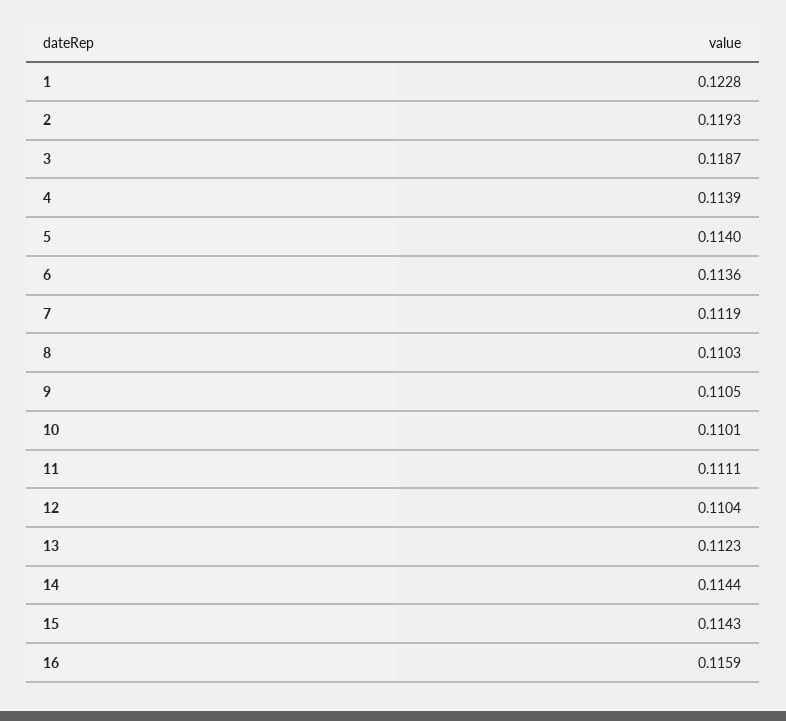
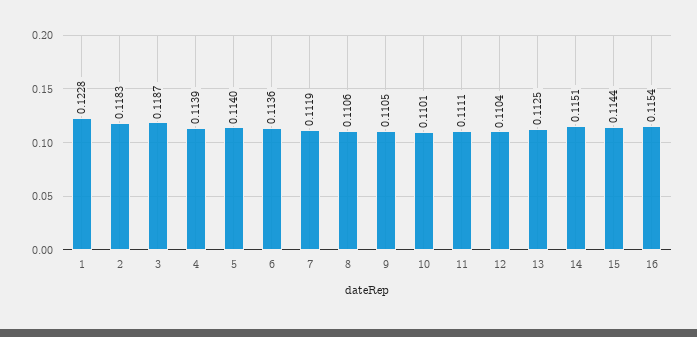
2: 0.1193 -> 0.1183
8: 0.1103 -> 0.1106
13: 0.1123 -> 0.1125
14: 0.1144 -> 0.1151
15: 0.1143 -> 0.1144
16: 0.1159 -> 0.1154

